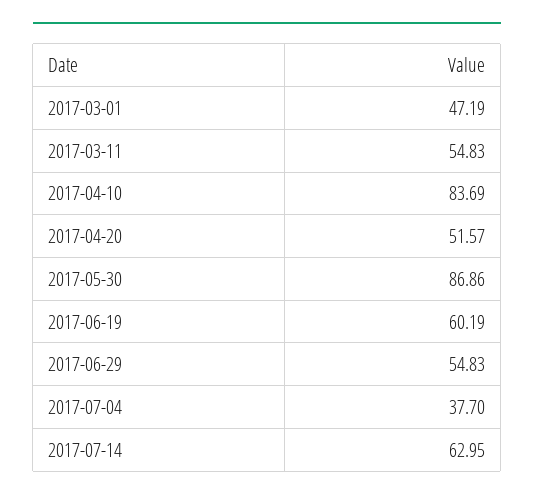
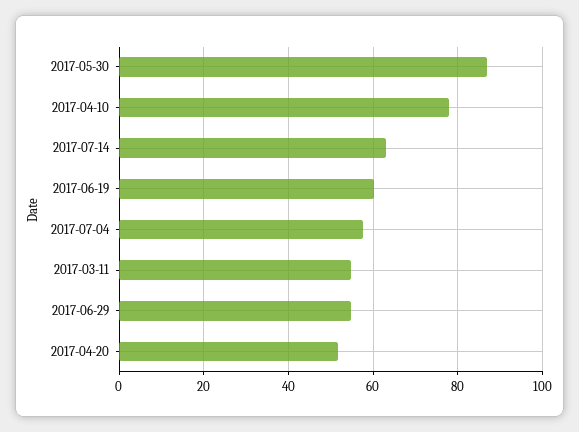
2017-03-01: 47.19 -> none
2017-04-10: 83.69 -> 78
2017-07-04: 37.7 -> 58

